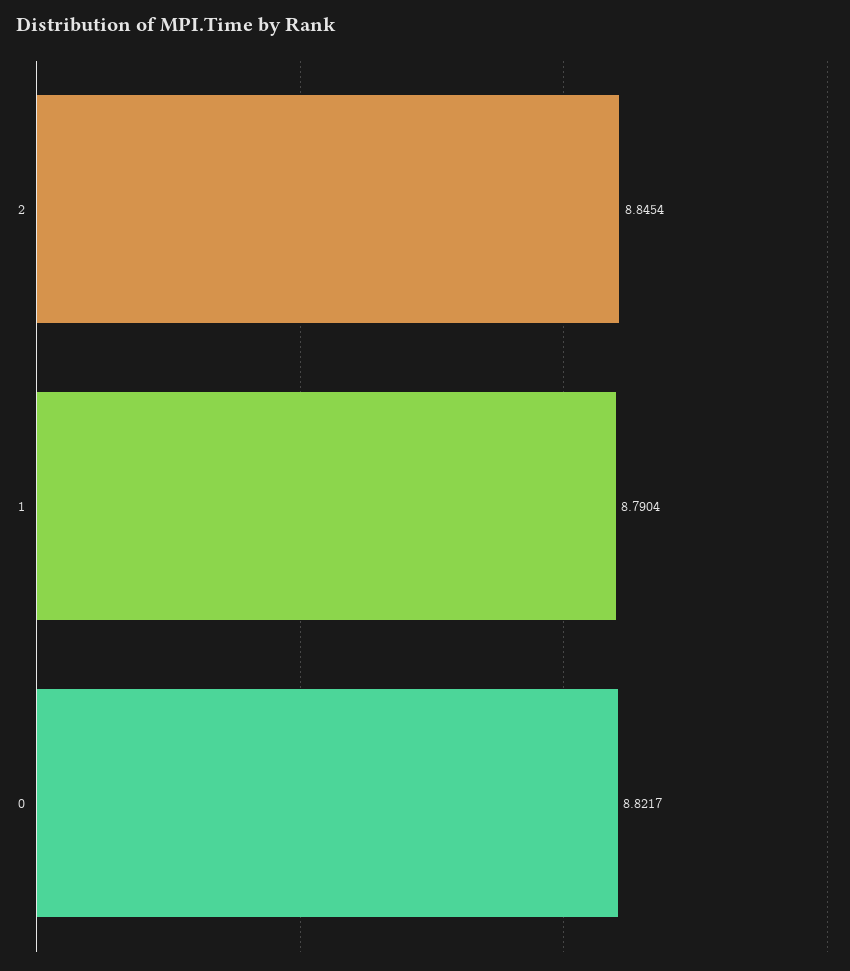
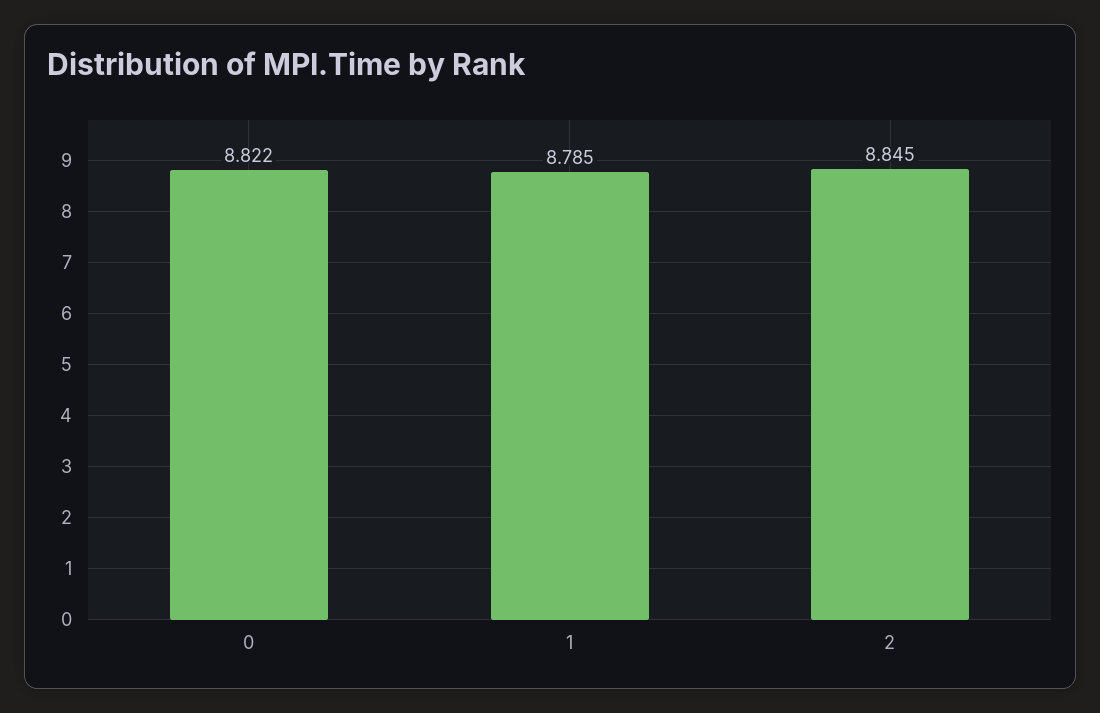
1: 8.7904 -> 8.785

